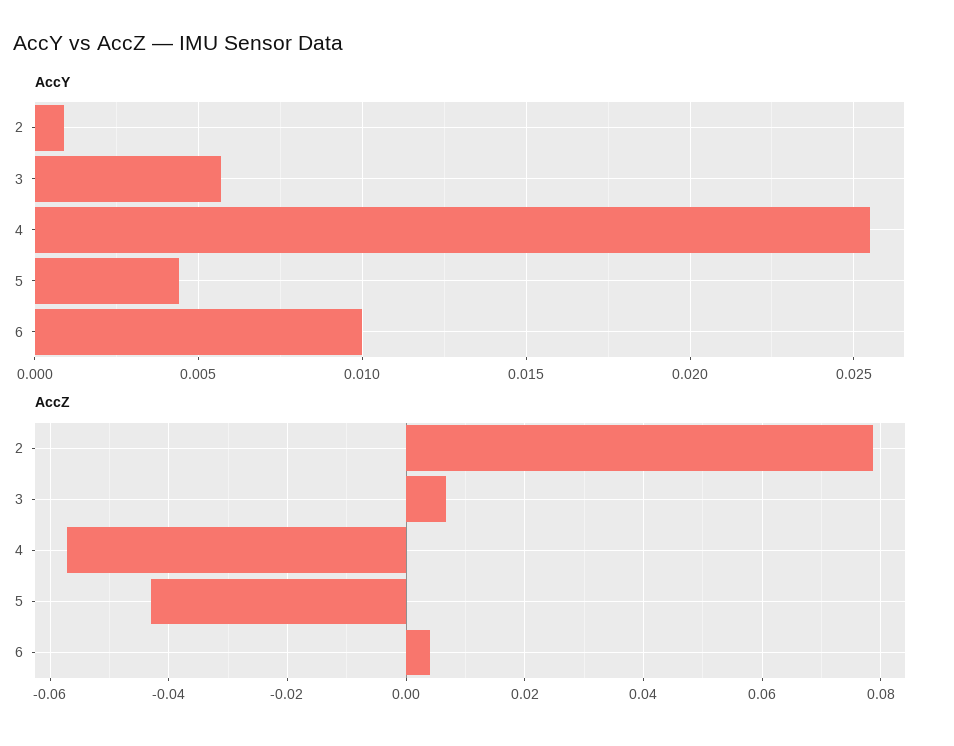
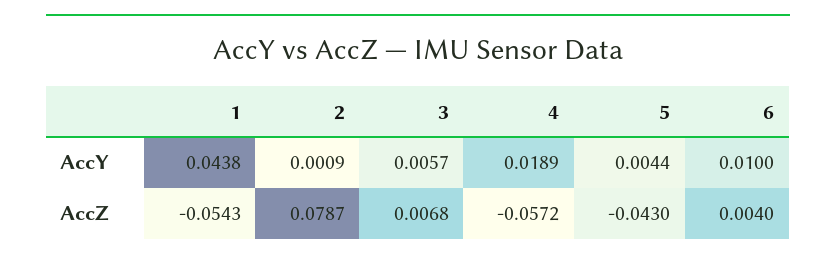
AccY, 4: 0.0255 -> 0.0189
AccY, 1: none -> 0.0438
AccZ, 1: none -> -0.0543

